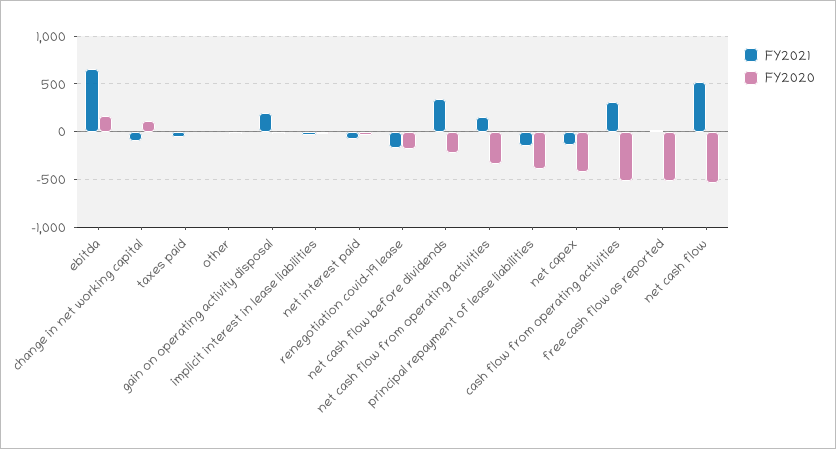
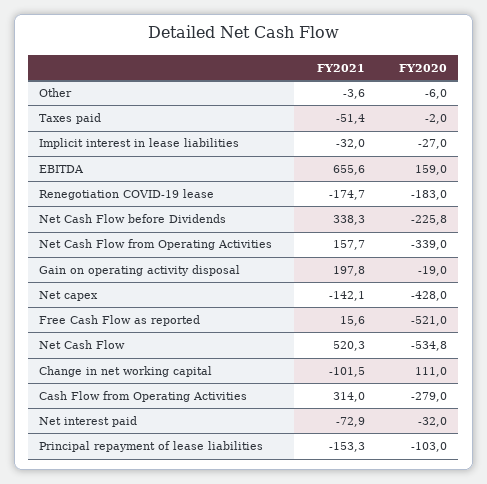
FY2020, principal repayment of lease liabilities: -400 -> -103
FY2020, cash flow from operating activities: -500 -> -279

